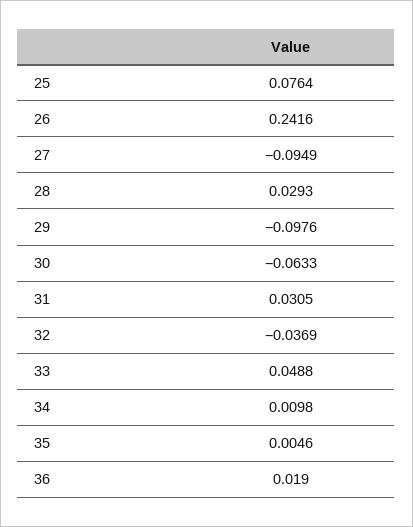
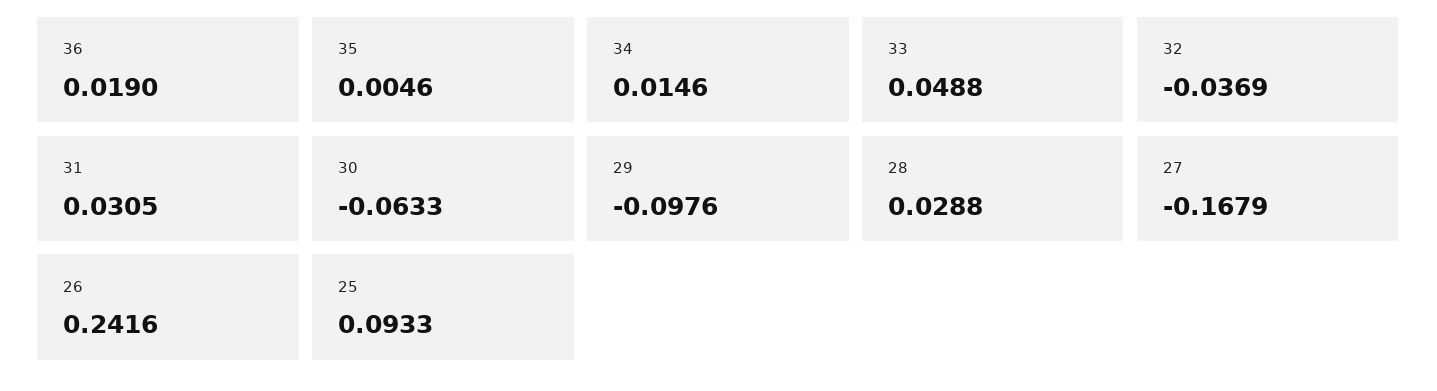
25: 0.0764 -> 0.0933
27: -0.0949 -> -0.1679
28: 0.0293 -> 0.0288
34: 0.0098 -> 0.0146

